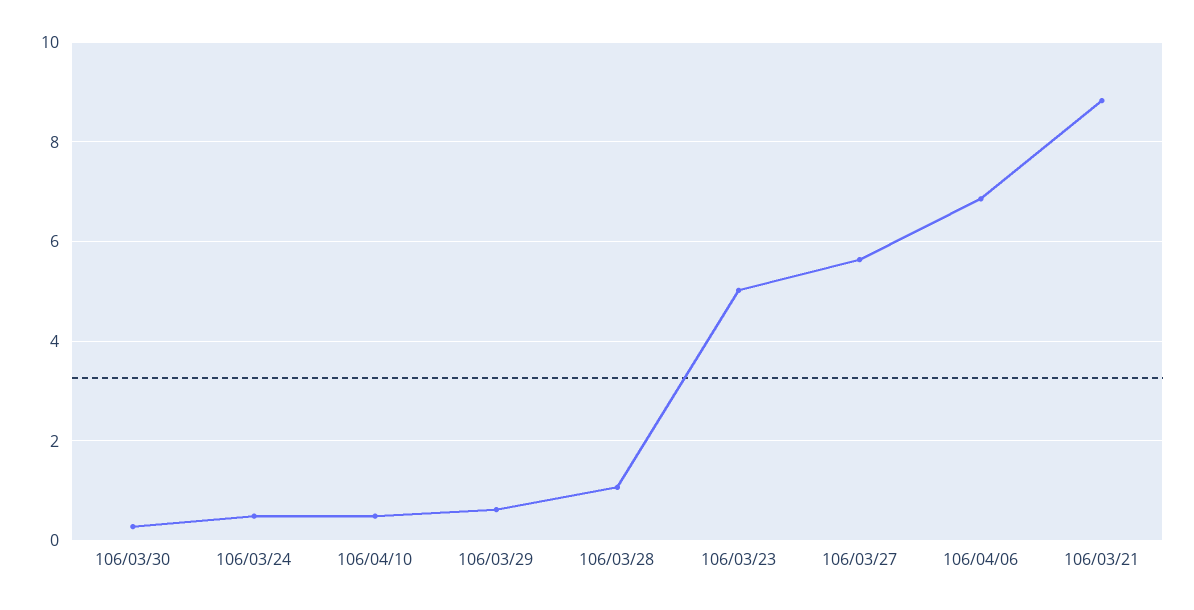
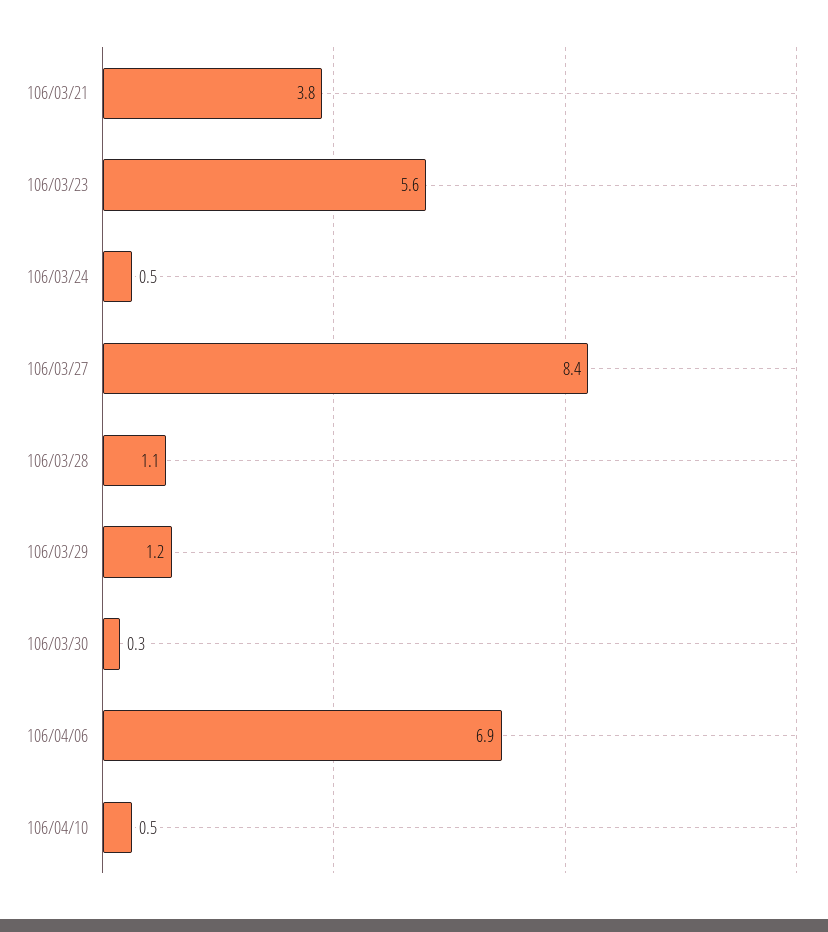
106/03/29: 0.6 -> 1.2
106/03/23: 5 -> 5.6
106/03/27: 5.6 -> 8.4
106/03/21: 8.8 -> 3.8

